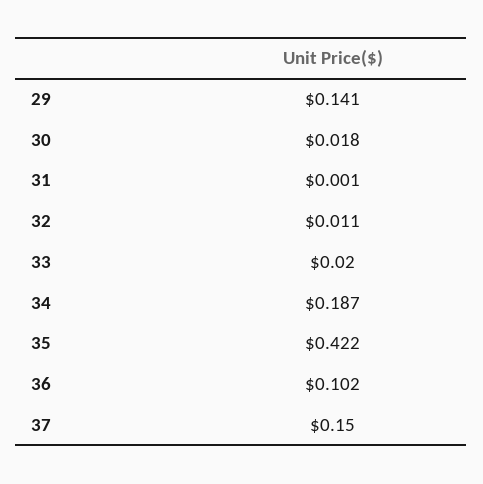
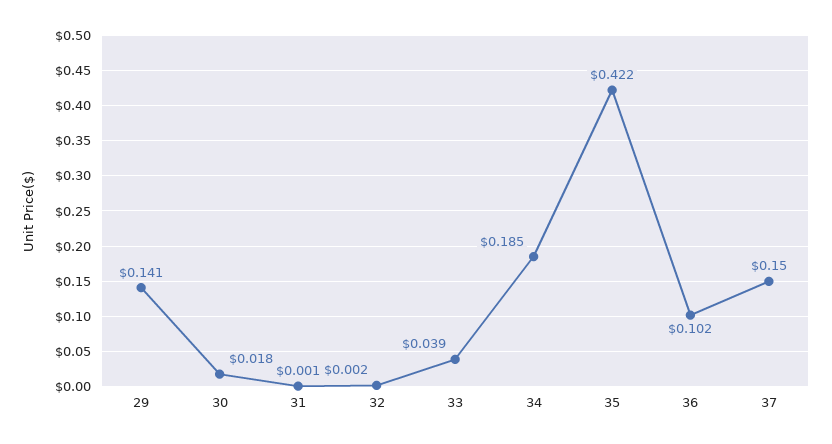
32: 0.011 -> 0.002
33: 0.02 -> 0.039
34: 0.187 -> 0.185

